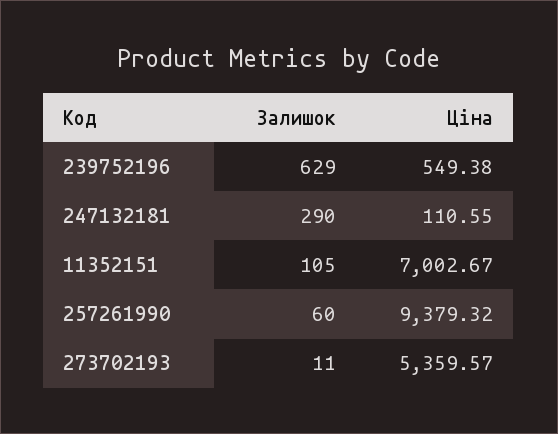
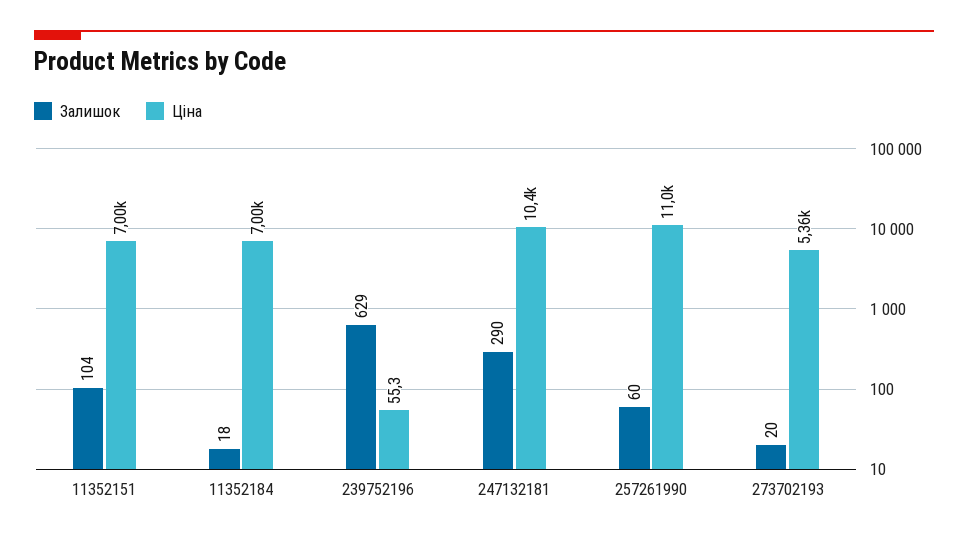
Ціна, 239752196: 549.38 -> 55.3
Ціна, 247132181: 110.55 -> 10400
Залишок, 11352151: 105 -> 104
Ціна, 257261990: 9379.32 -> 11000
Залишок, 273702193: 11 -> 20
Залишок, 11352184: none -> 18
Ціна, 11352184: none -> 7000

